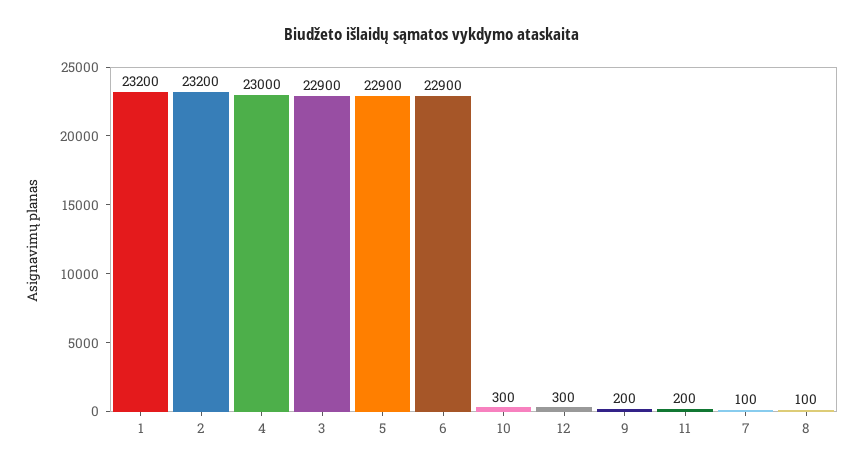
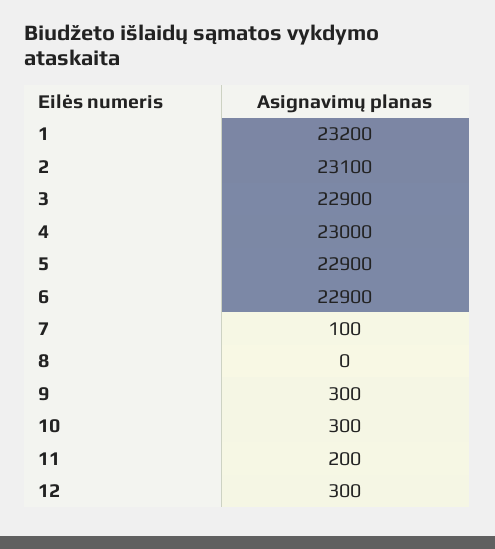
2: 23200 -> 23100
9: 200 -> 300
8: 100 -> 0

